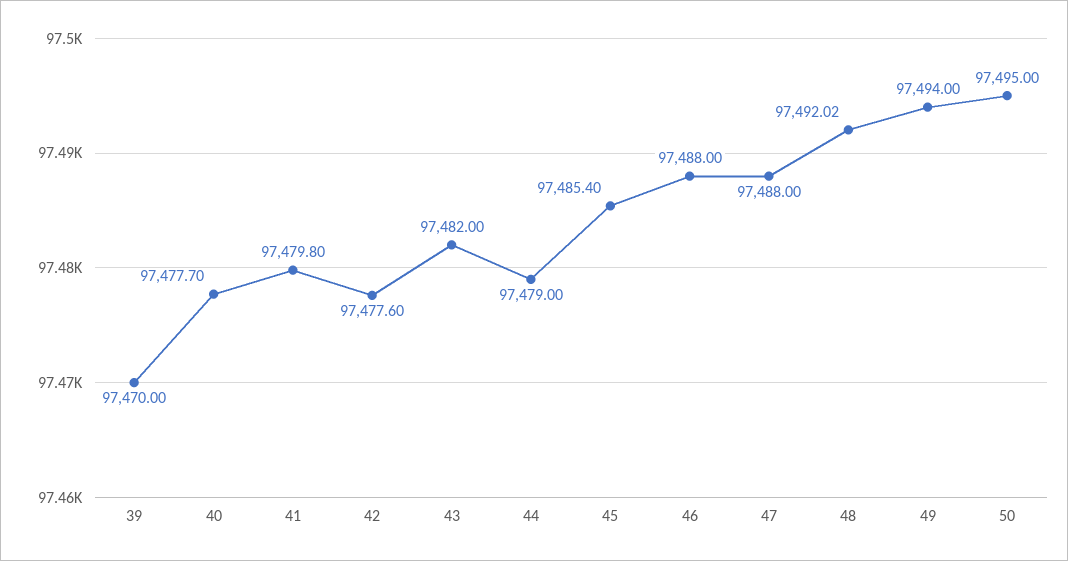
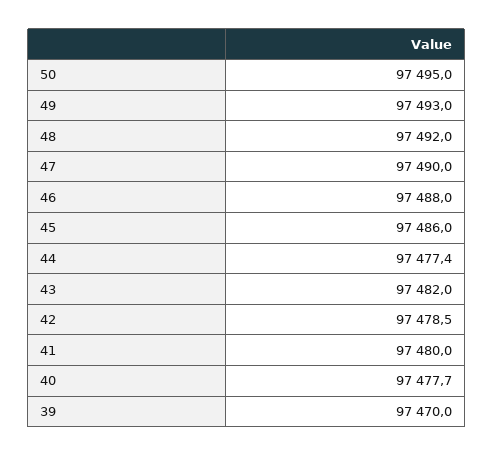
41: 97479.8 -> 97480
42: 97477.6 -> 97478.5
44: 97479 -> 97477.4
45: 97485.4 -> 97486
47: 97488 -> 97490
48: 97492.02 -> 97492
49: 97494 -> 97493

